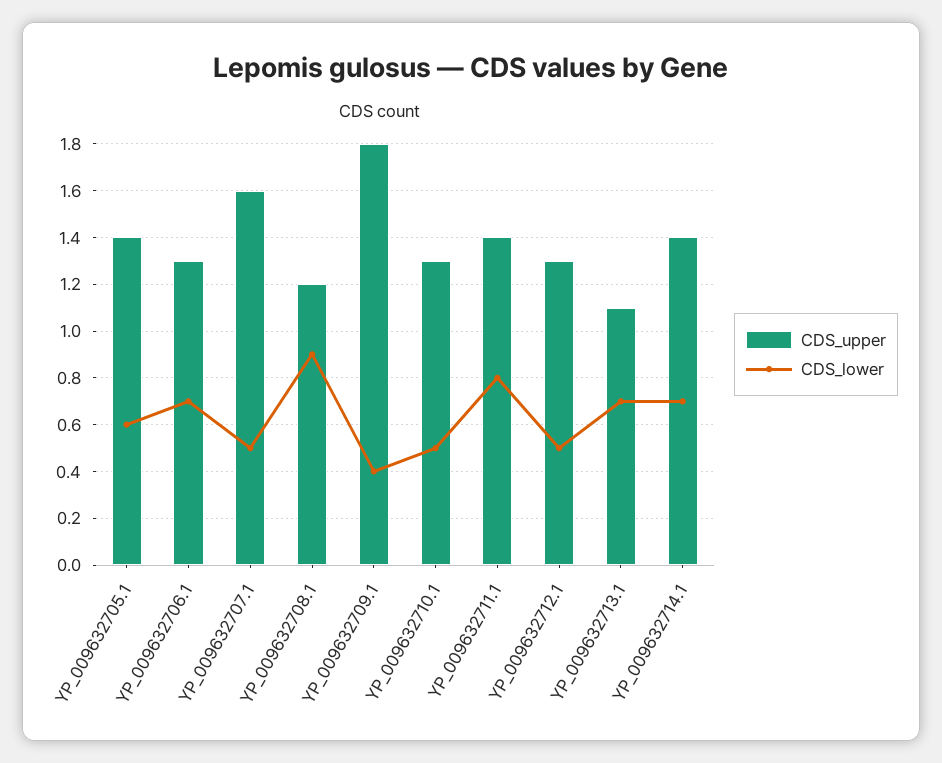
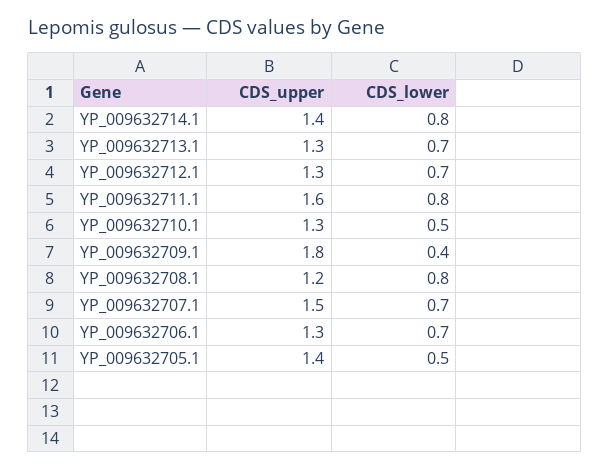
CDS_lower, YP_009632705.1: 0.6 -> 0.5
CDS_upper, YP_009632707.1: 1.6 -> 1.5
CDS_lower, YP_009632707.1: 0.5 -> 0.7
CDS_lower, YP_009632708.1: 0.9 -> 0.8
CDS_upper, YP_009632711.1: 1.4 -> 1.6
CDS_lower, YP_009632712.1: 0.5 -> 0.7
CDS_upper, YP_009632713.1: 1.1 -> 1.3
CDS_lower, YP_009632714.1: 0.7 -> 0.8

